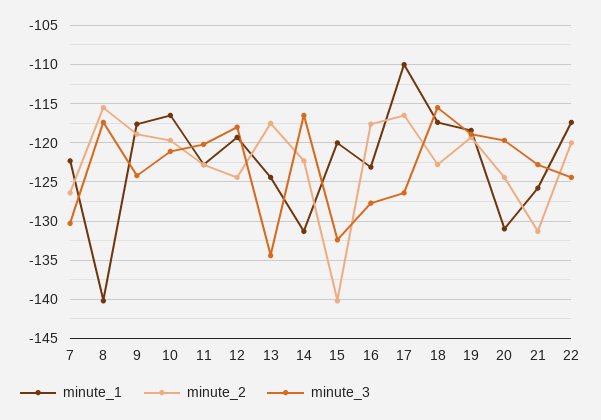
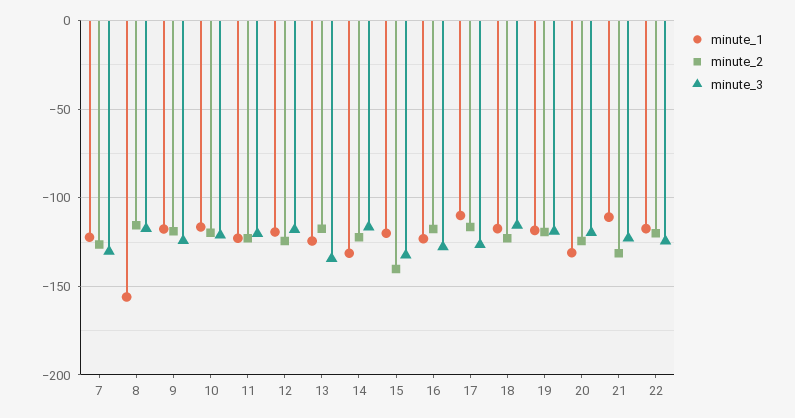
minute_1, 8: -140 -> -155
minute_1, 21: -126 -> -110

